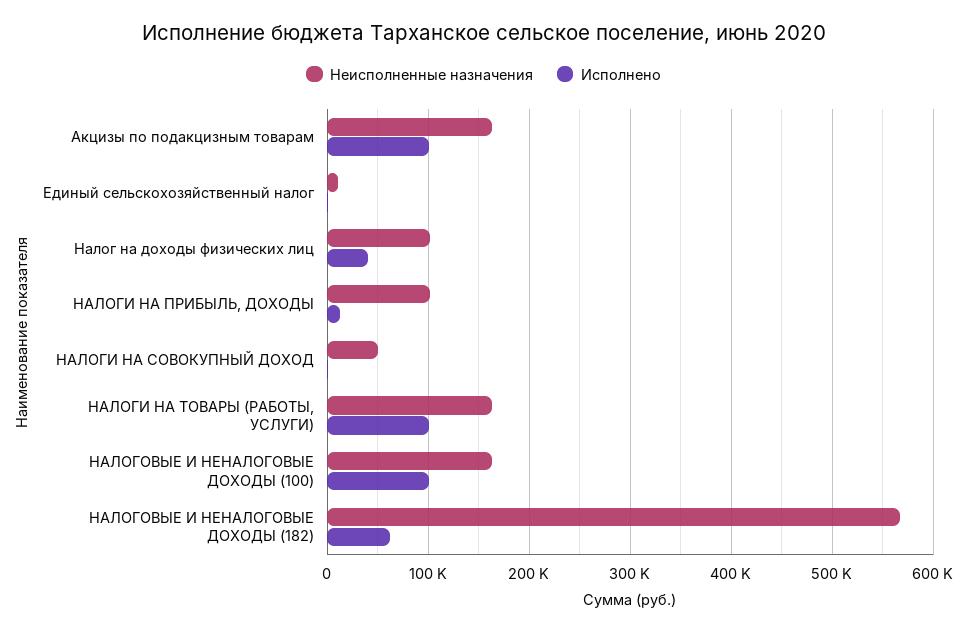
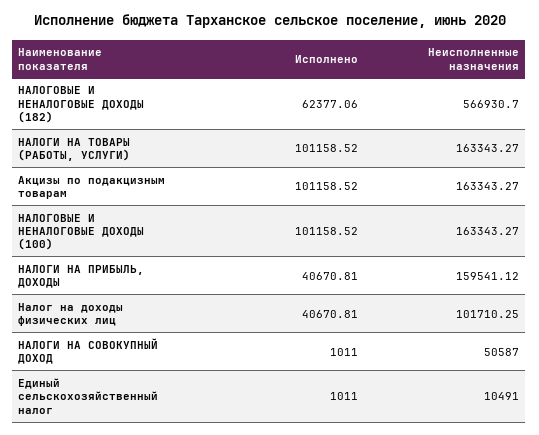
Неисполненные назначения, НАЛОГИ НА ПРИБЫЛЬ, ДОХОДЫ: 100000 -> 159541.12
Исполнено, НАЛОГИ НА ПРИБЫЛЬ, ДОХОДЫ: 10000 -> 40670.81

